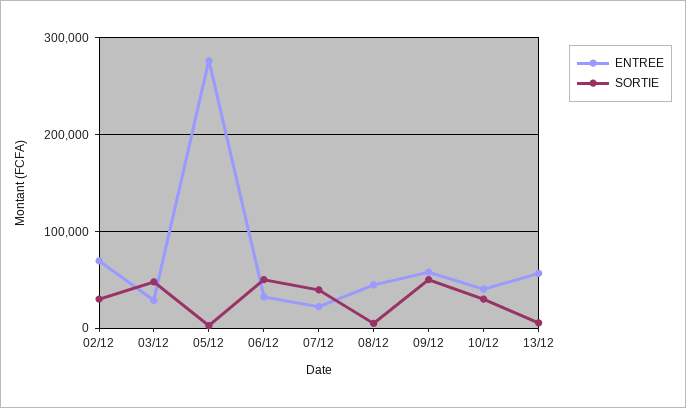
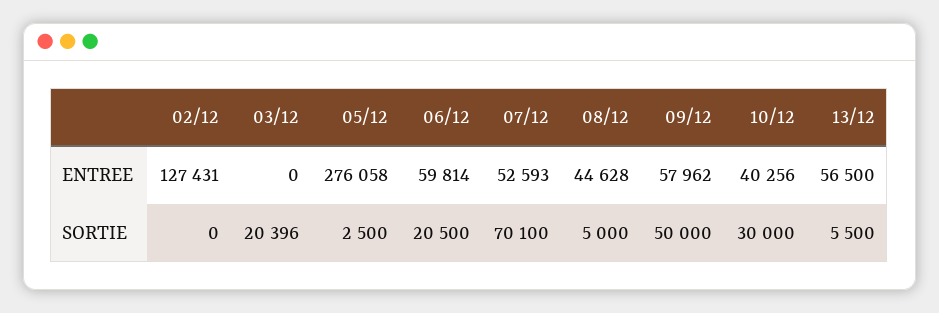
ENTREE, 02/12: 70000 -> 127431
SORTIE, 02/12: 30000 -> 0
ENTREE, 03/12: 30000 -> 0
SORTIE, 03/12: 50000 -> 20396
ENTREE, 06/12: 30000 -> 59814
SORTIE, 06/12: 50000 -> 20500
ENTREE, 07/12: 20000 -> 52593
SORTIE, 07/12: 40000 -> 70100

